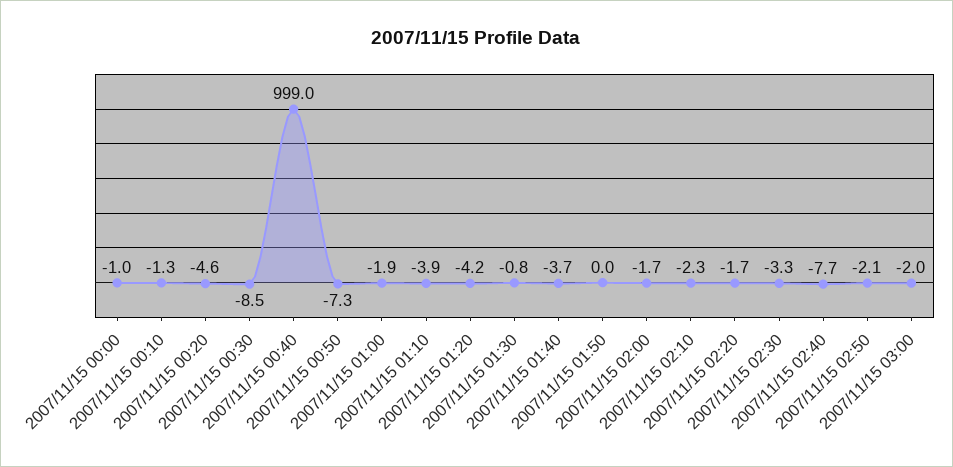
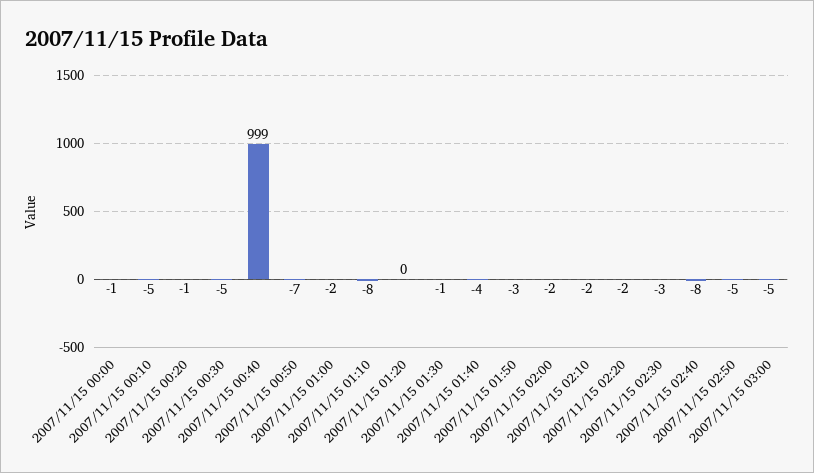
2007/11/15 00:10: -1.3 -> -5
2007/11/15 00:20: -4.6 -> -1
2007/11/15 00:30: -8.5 -> -5
2007/11/15 01:10: -3.9 -> -8
2007/11/15 01:20: -4.2 -> 0
2007/11/15 01:50: 0 -> -3
2007/11/15 02:50: -2.1 -> -5
2007/11/15 03:00: -2 -> -5

